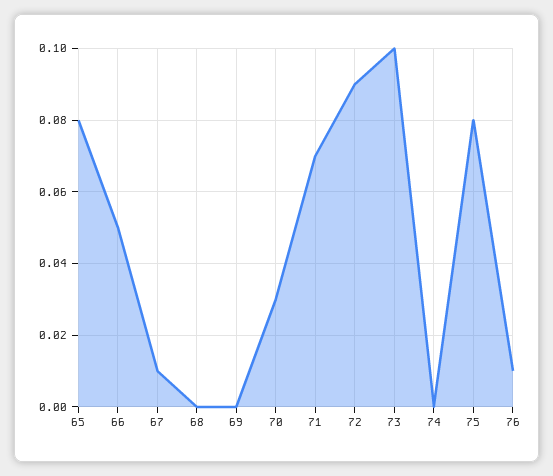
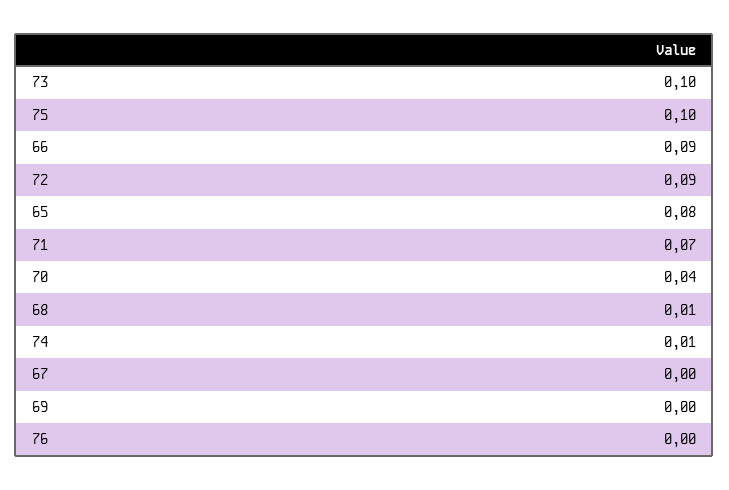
66: 0.05 -> 0.09
67: 0.01 -> 0
68: 0 -> 0.01
70: 0.03 -> 0.04
74: 0 -> 0.01
75: 0.08 -> 0.1
76: 0.01 -> 0

